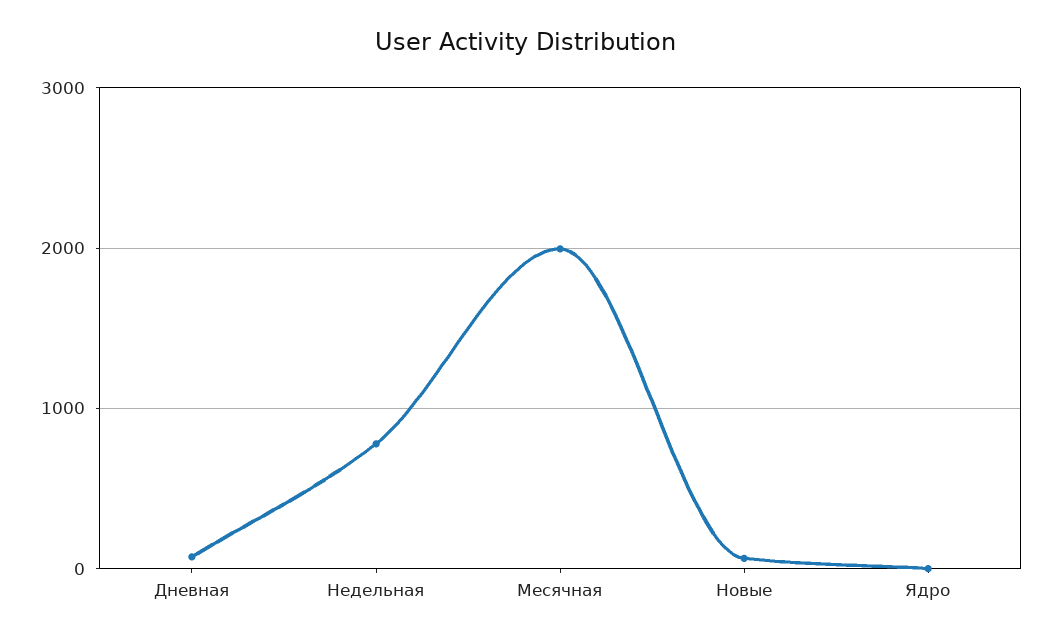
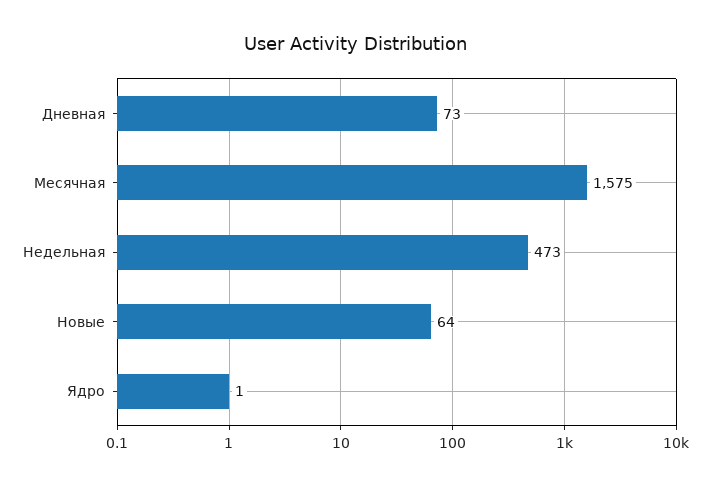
Недельная: 800 -> 473
Месячная: 2000 -> 1575

